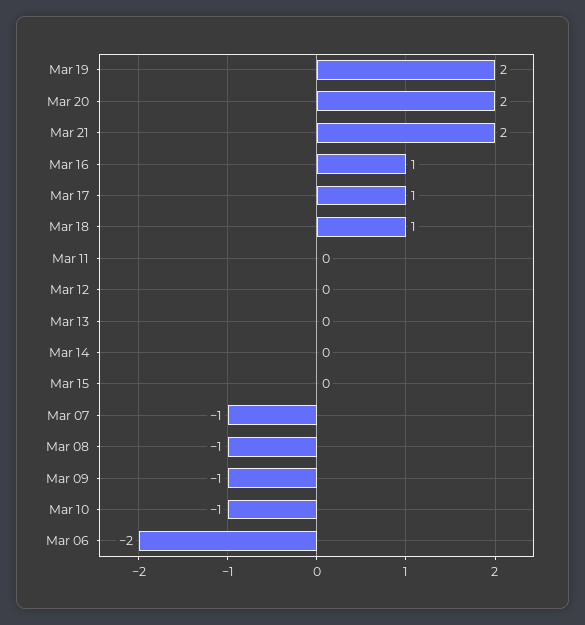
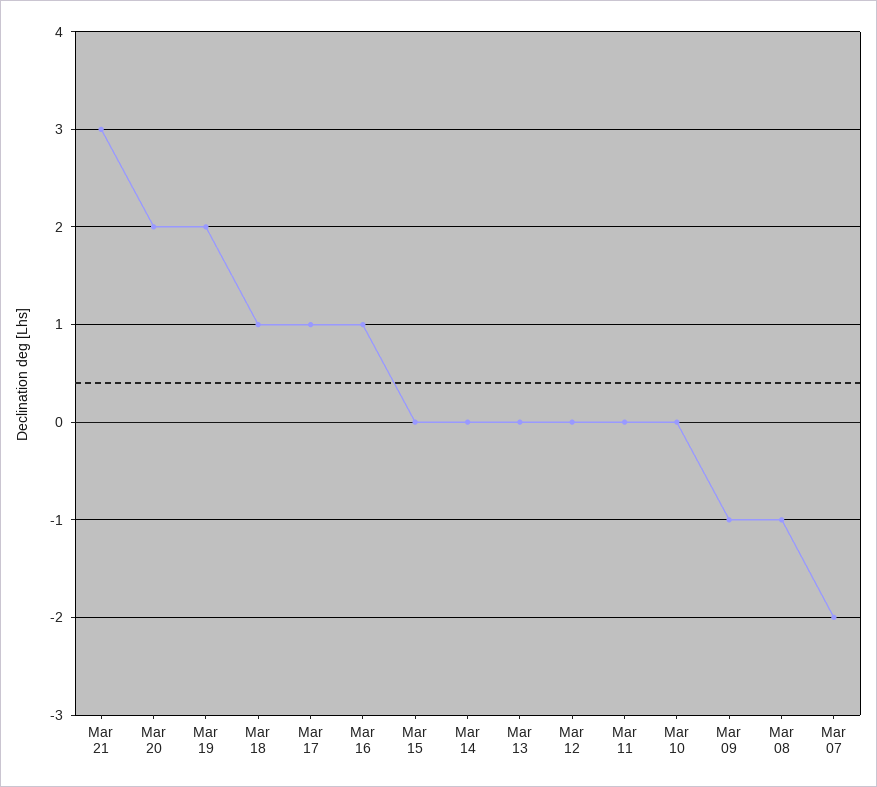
Mar 21: 2 -> 3
Mar 07: -1 -> -2
Mar 10: -1 -> 0
Mar 06: -2 -> none

